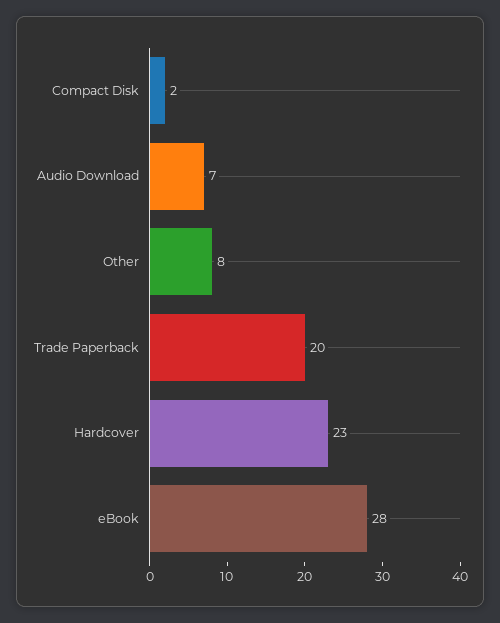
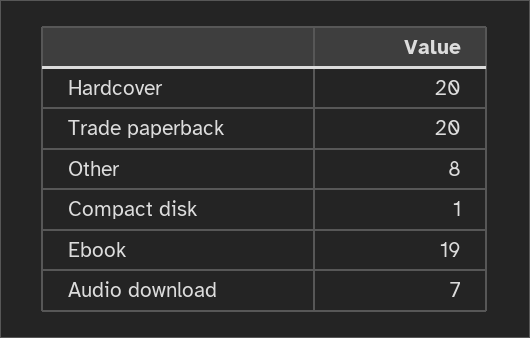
Compact Disk: 2 -> 1
Hardcover: 23 -> 20
eBook: 28 -> 19

